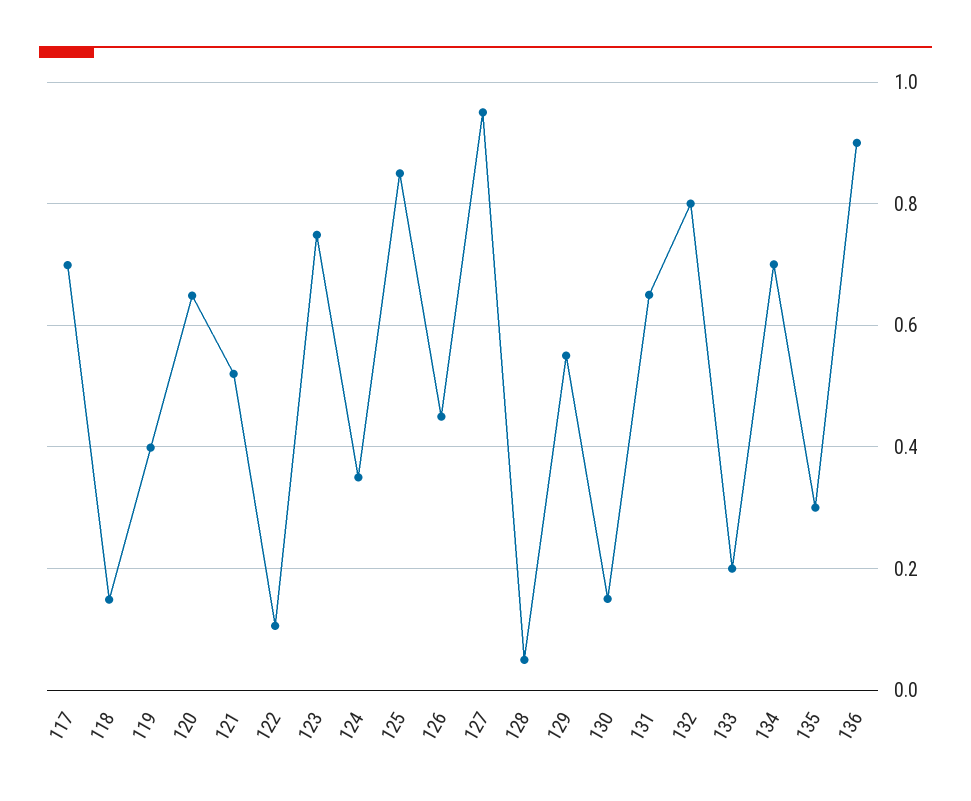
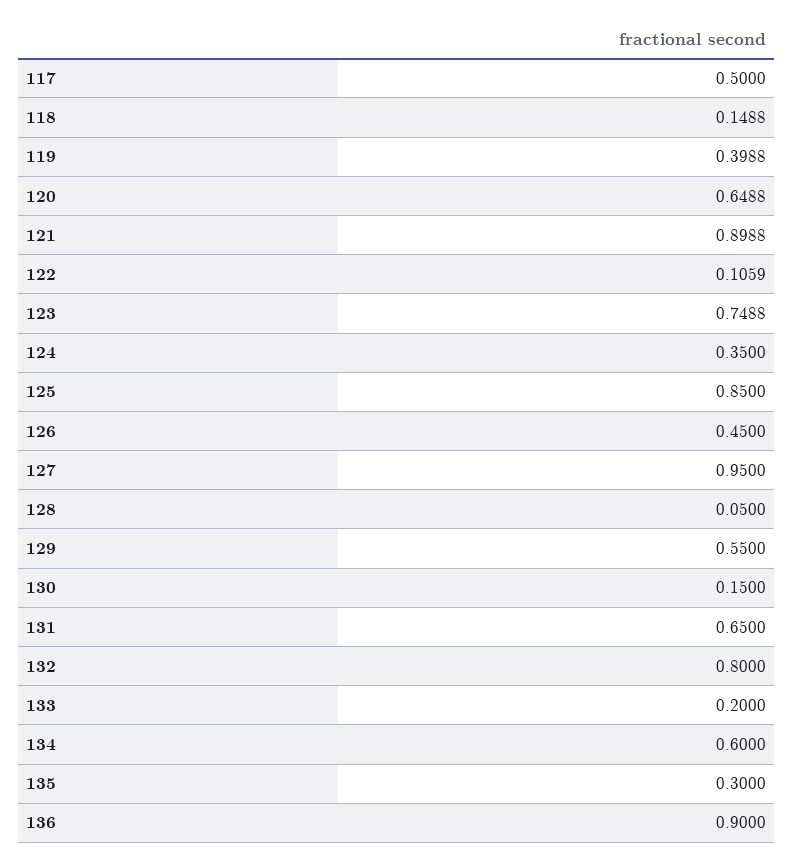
117: 0.7 -> 0.5
121: 0.52 -> 0.8988
134: 0.7 -> 0.6

